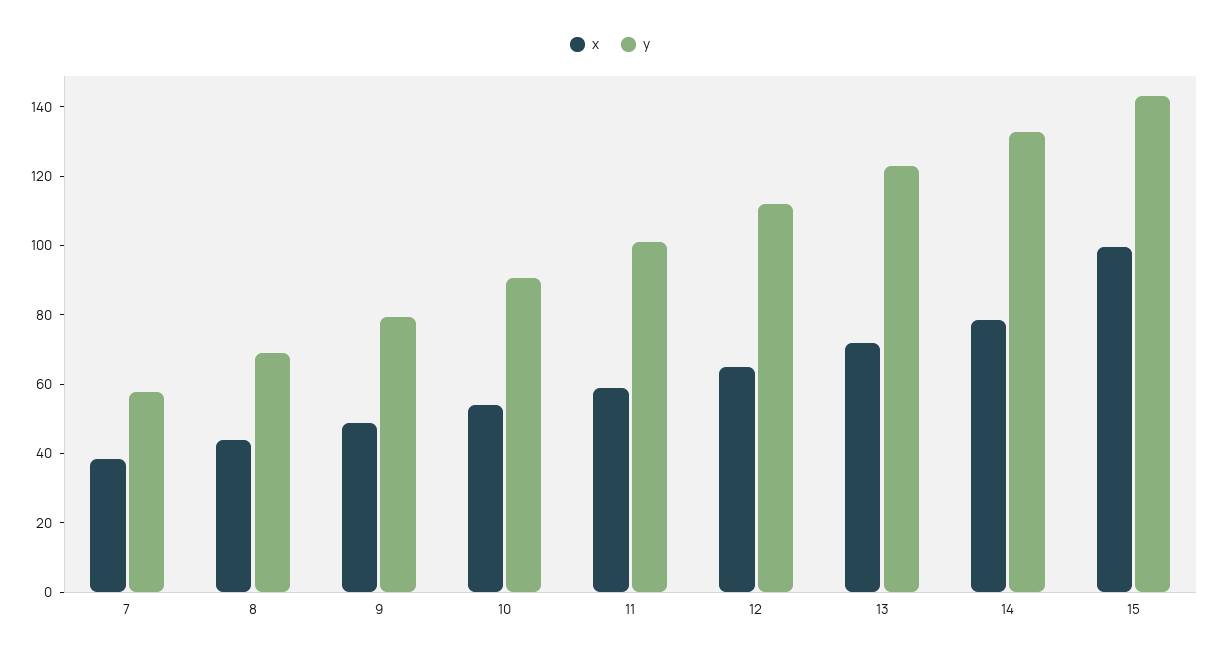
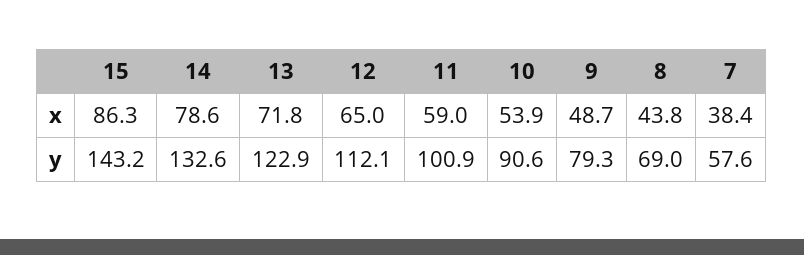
x, 15: 100 -> 86.3

